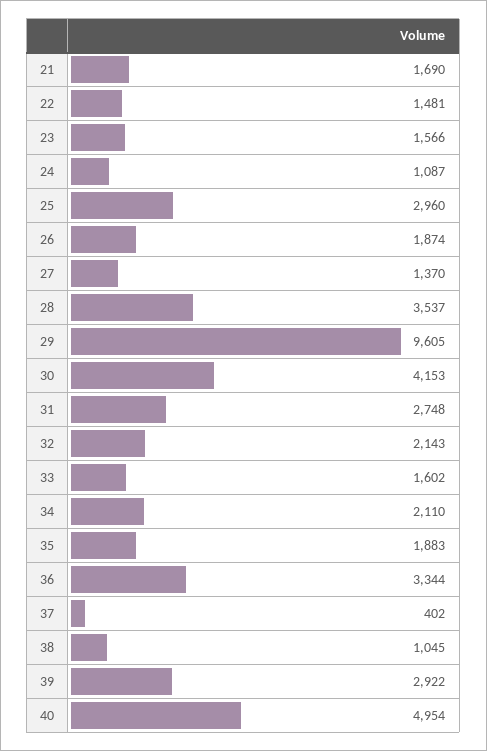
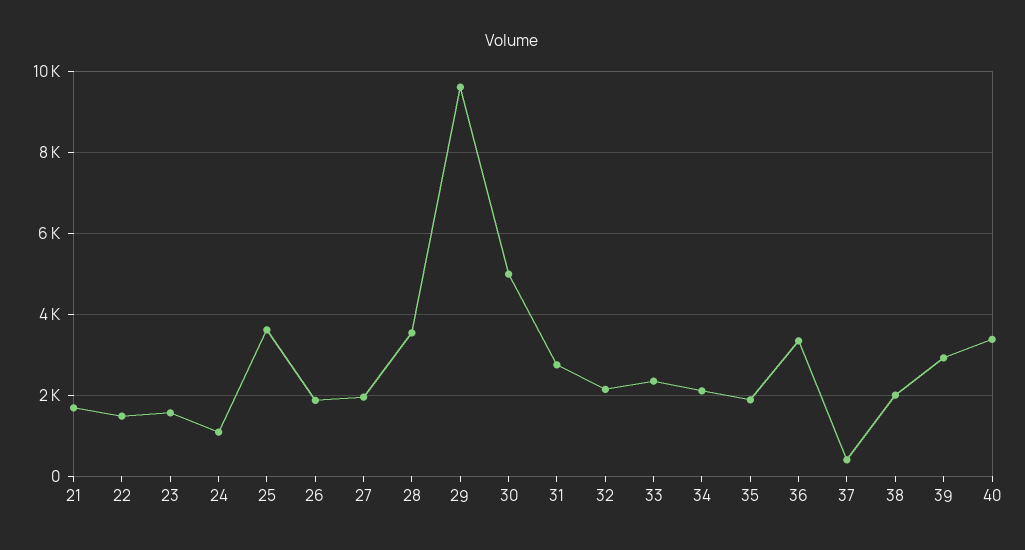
25: 2960 -> 3600
27: 1370 -> 2000
30: 4153 -> 5000
33: 1602 -> 2400
38: 1045 -> 2000
40: 4954 -> 3400

